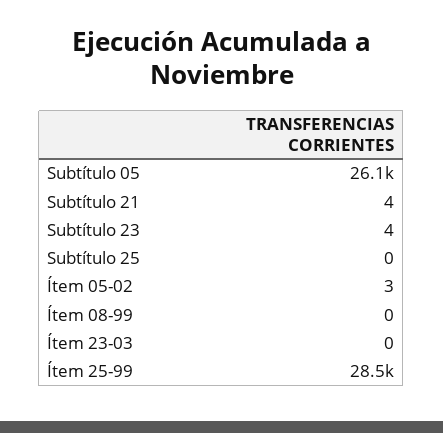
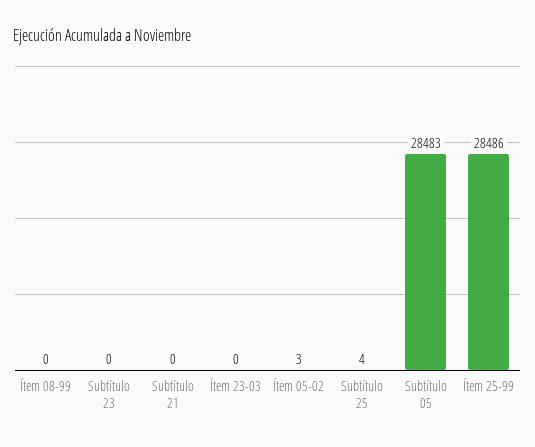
Subtítulo 05: 26100 -> 28483
Subtítulo 21: 4 -> 0
Subtítulo 23: 4 -> 0
Subtítulo 25: 0 -> 4

